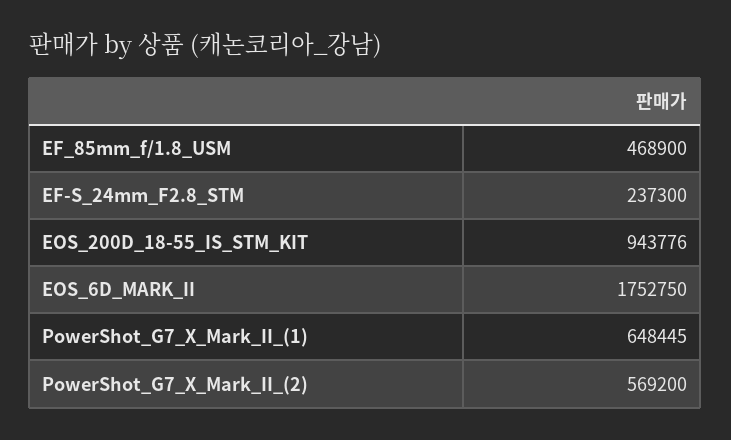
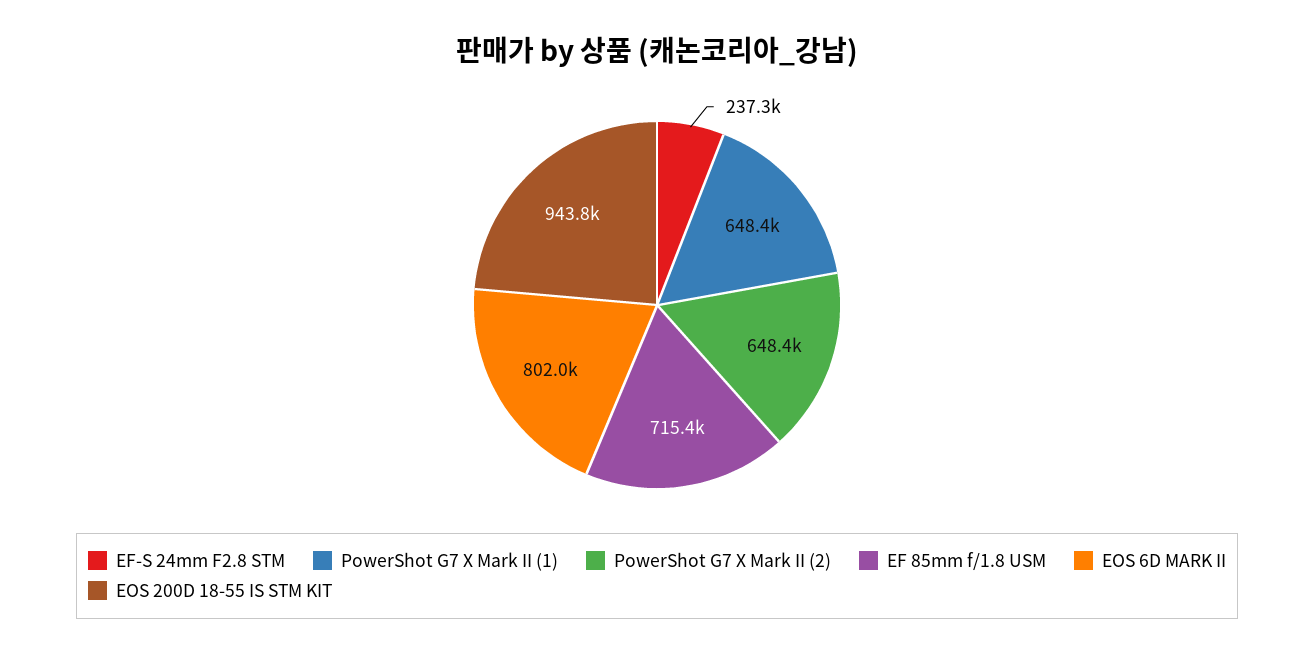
EF_85mm_f/1.8_USM: 468900 -> 715400
EOS_6D_MARK_II: 1752750 -> 802000
PowerShot_G7_X_Mark_II_(2): 569200 -> 648400

